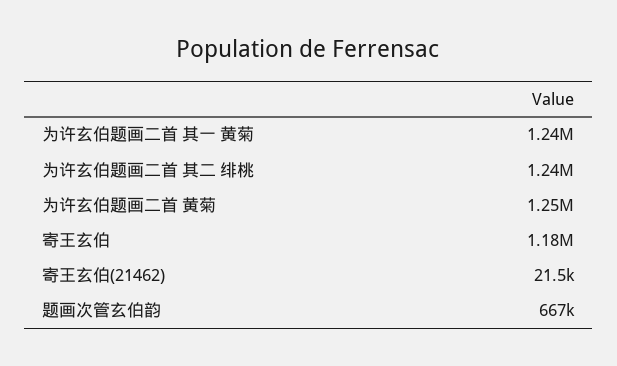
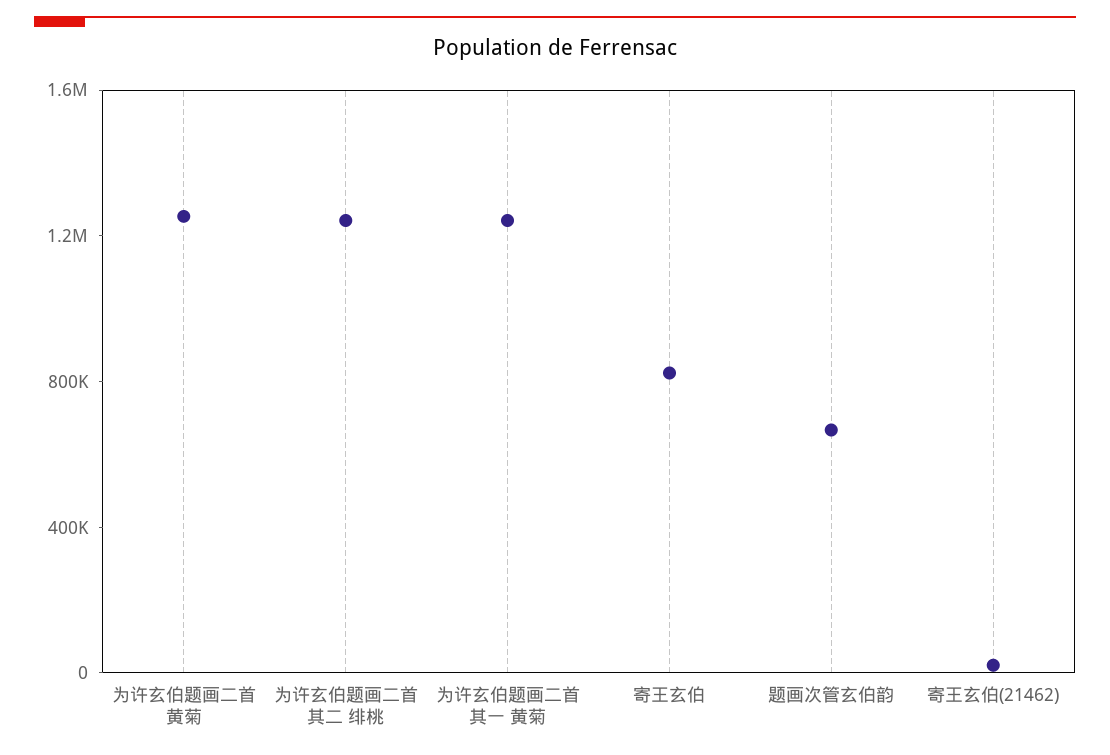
寄王玄伯: 1180000 -> 800000

